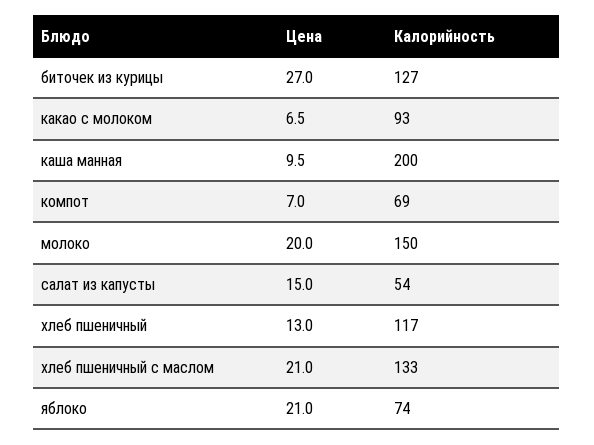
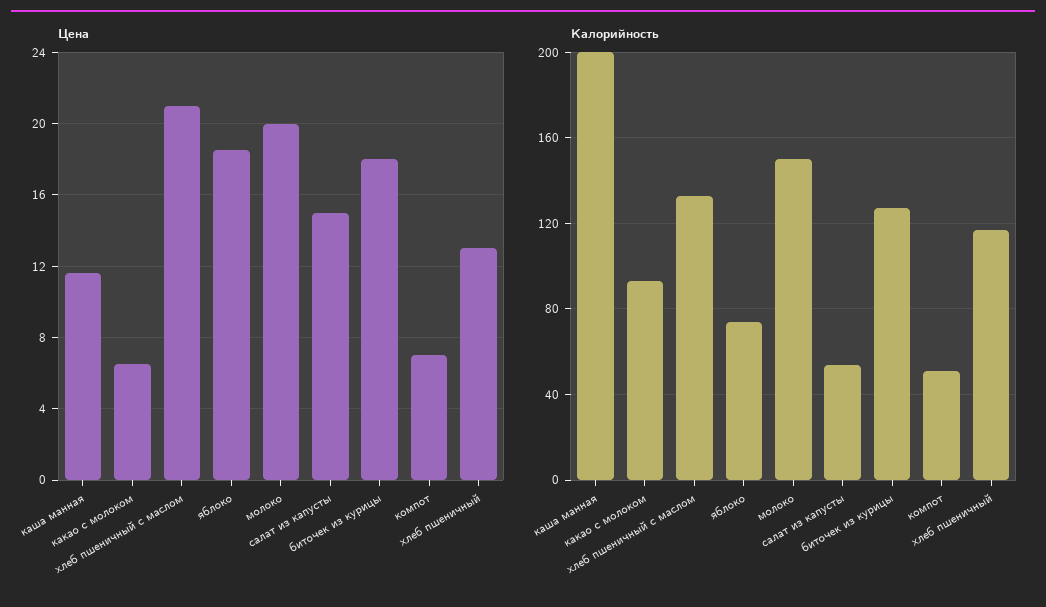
Цена, биточек из курицы: 27 -> 18
Цена, каша манная: 9.5 -> 11.5
Калорийность, компот: 69 -> 50
Цена, яблоко: 21 -> 18.5

